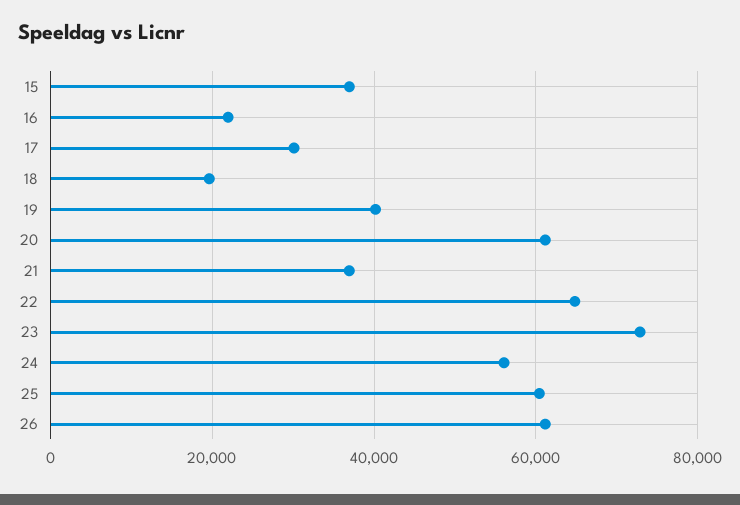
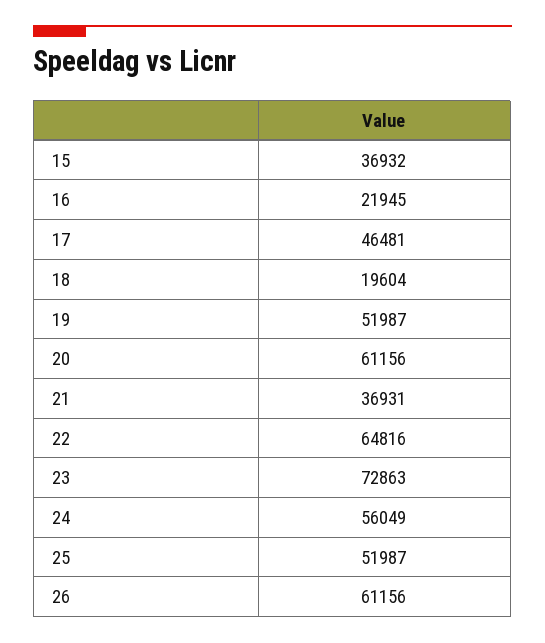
17: 30000 -> 46481
19: 40000 -> 51987
25: 60000 -> 51987

